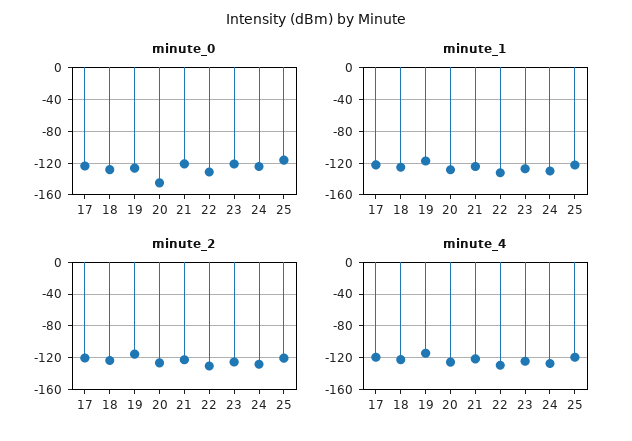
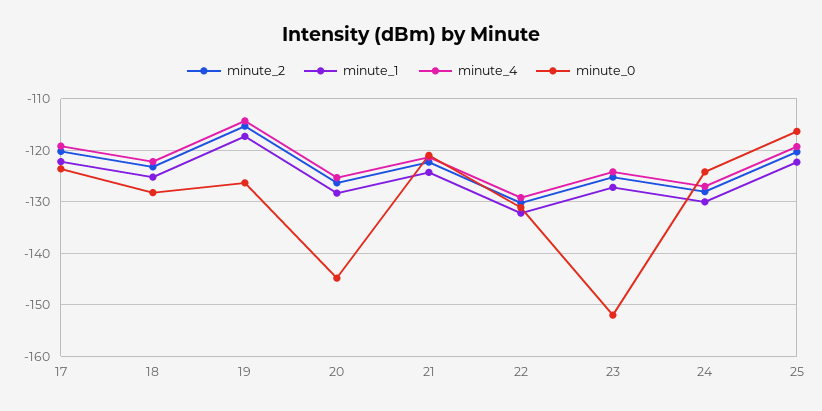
minute_0, 23: -120 -> -152

